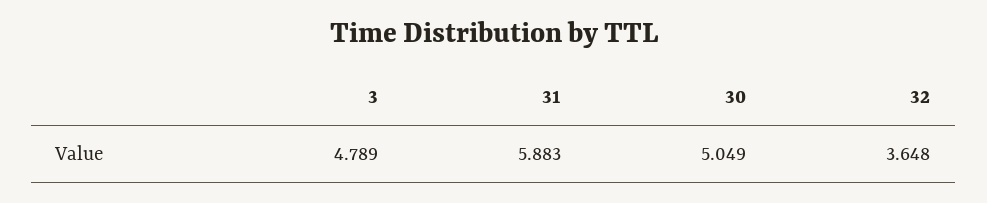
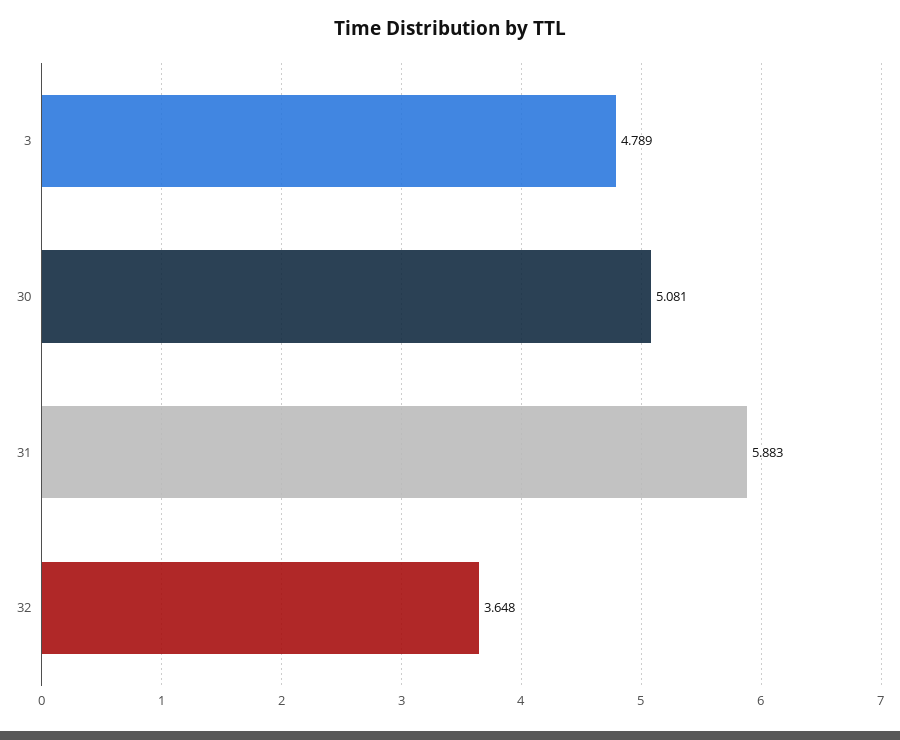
30: 5.049 -> 5.081

